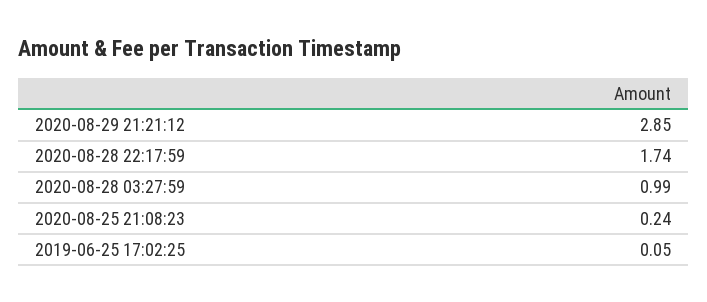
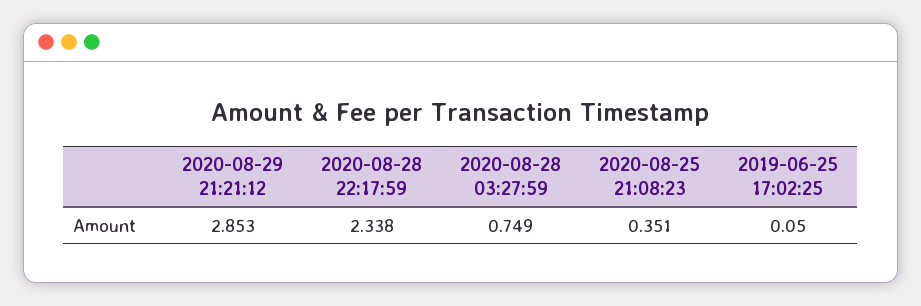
2020-08-28 22:17:59: 1.74 -> 2.338
2020-08-28 03:27:59: 0.99 -> 0.749
2020-08-25 21:08:23: 0.24 -> 0.351

